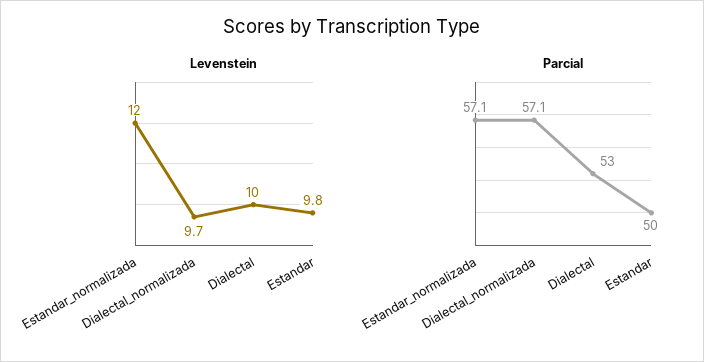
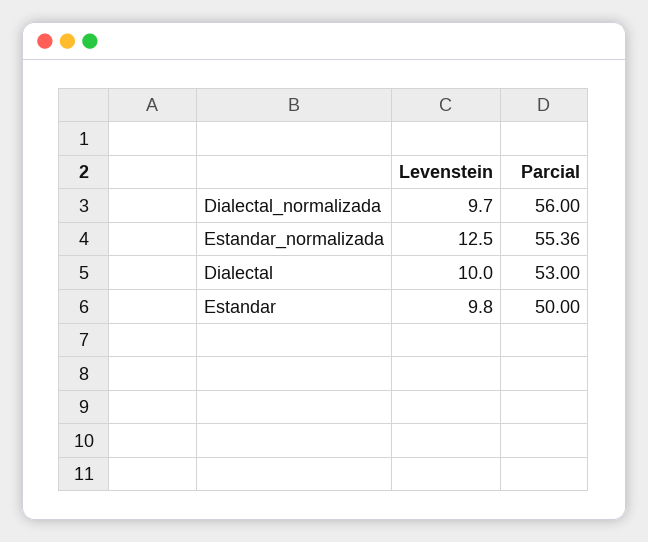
Levenstein, Estandar_normalizada: 12 -> 12.5
Parcial, Estandar_normalizada: 57.1 -> 55.36
Parcial, Dialectal_normalizada: 57.1 -> 56

